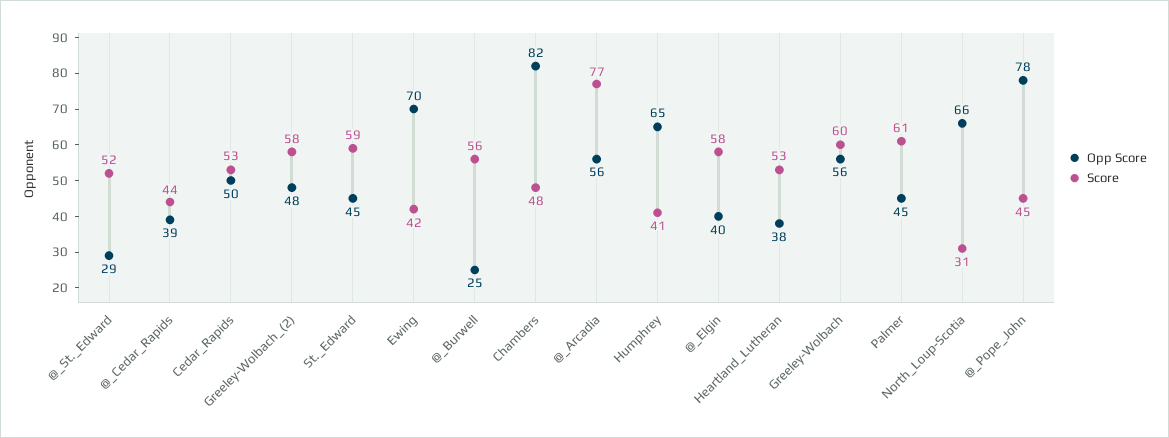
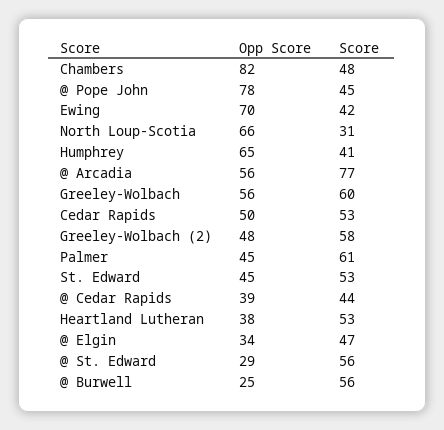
Score, @_St._Edward: 52 -> 56
Score, St._Edward: 59 -> 53
Opp Score, @_Elgin: 40 -> 34
Score, @_Elgin: 58 -> 47

